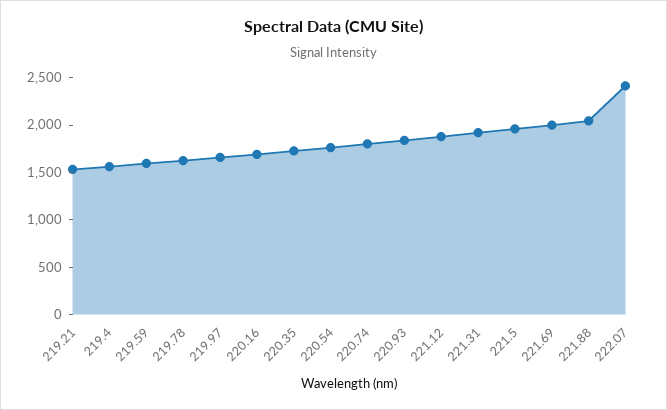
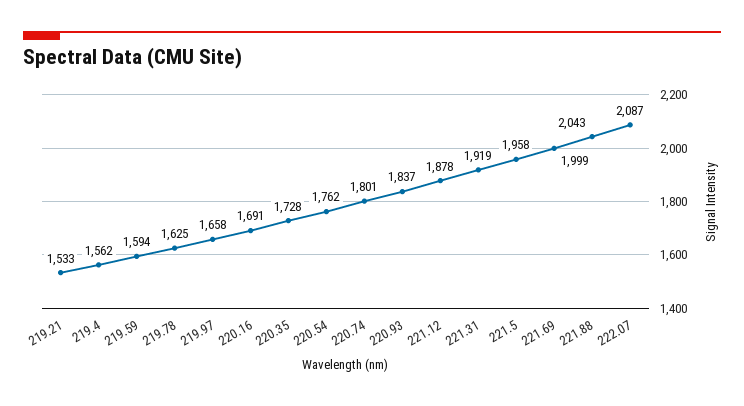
222.07: 2400 -> 2087

